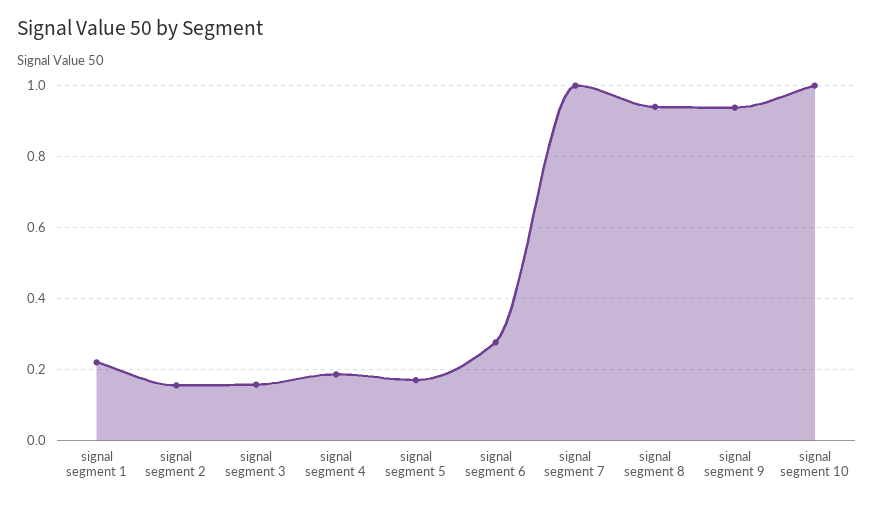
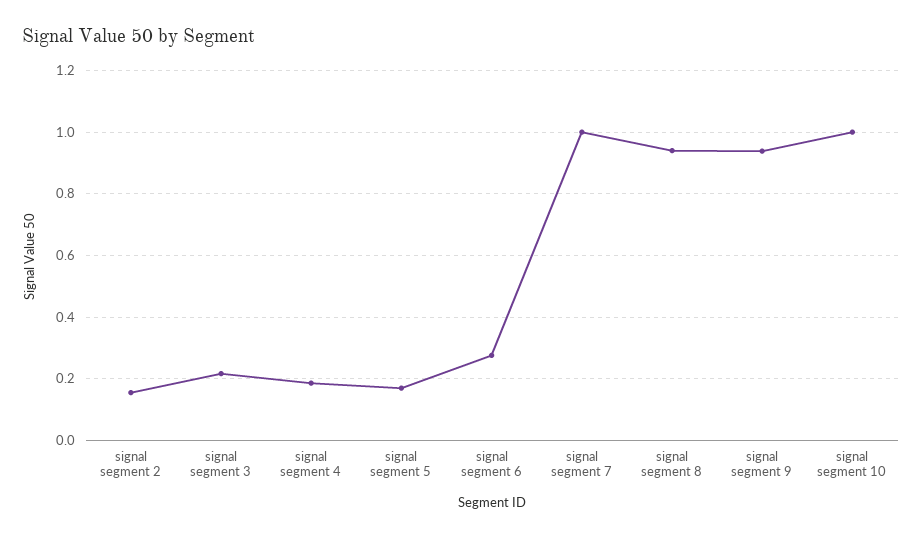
signal segment 1: 0.22 -> none
signal segment 3: 0.16 -> 0.22

